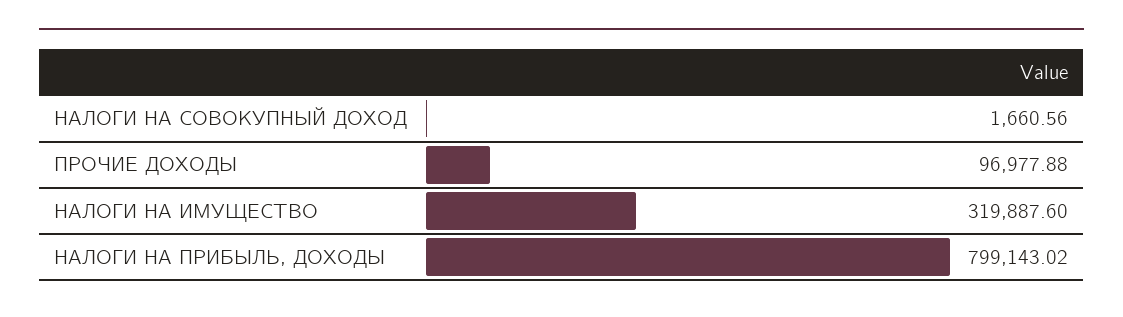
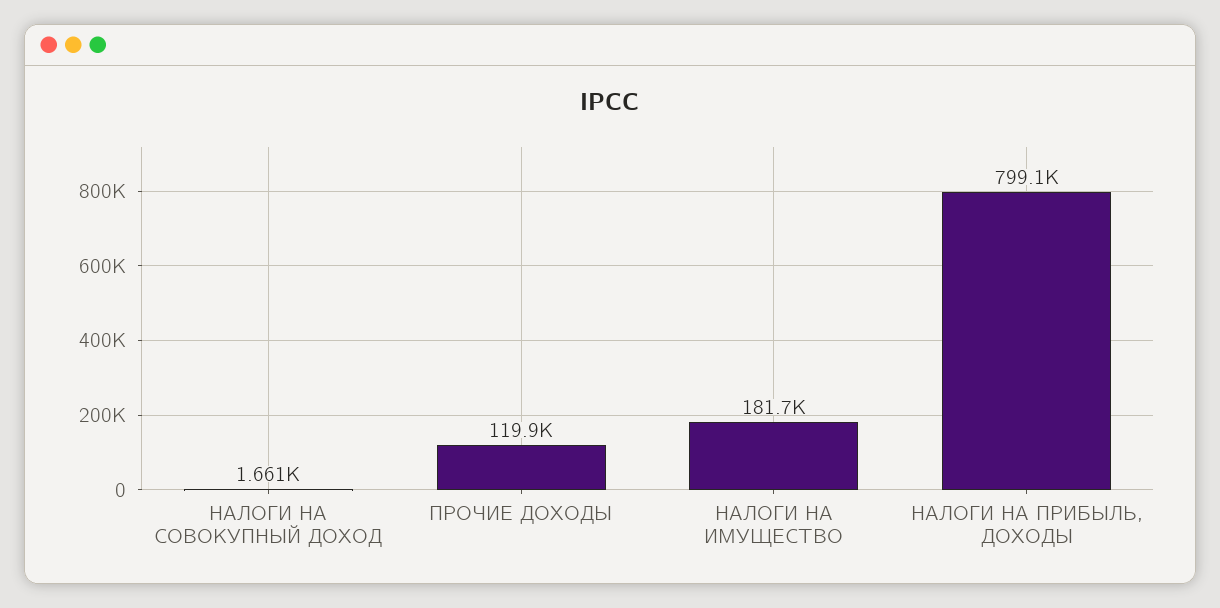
ПРОЧИЕ ДОХОДЫ: 96977.88 -> 119900
НАЛОГИ НА ИМУЩЕСТВО: 319887.6 -> 181700

